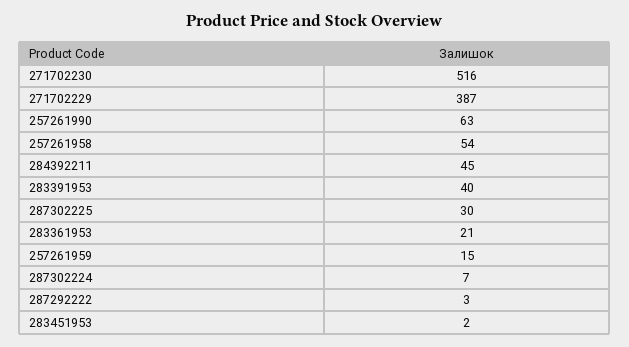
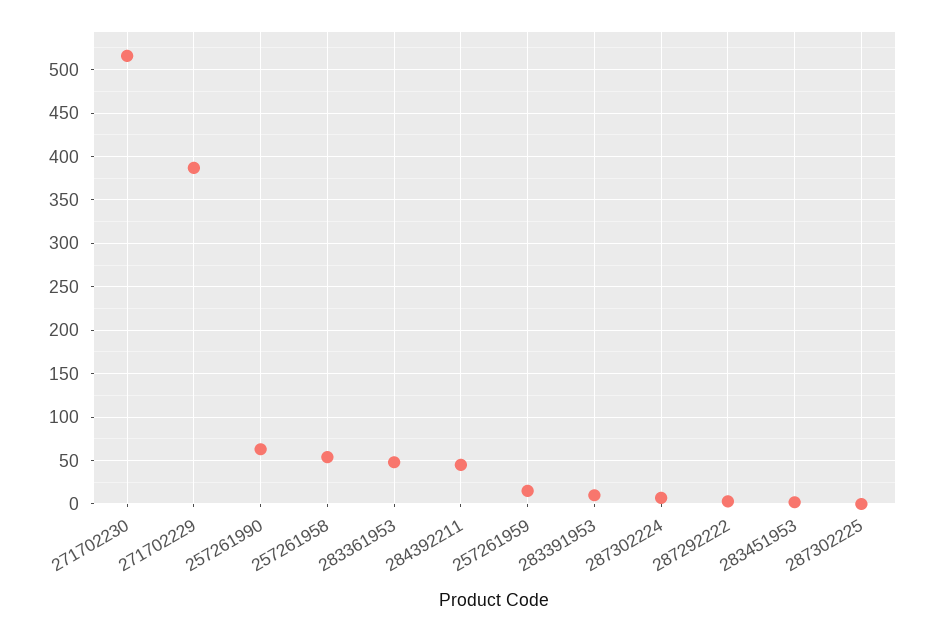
283391953: 40 -> 10
287302225: 30 -> 0
283361953: 21 -> 50

